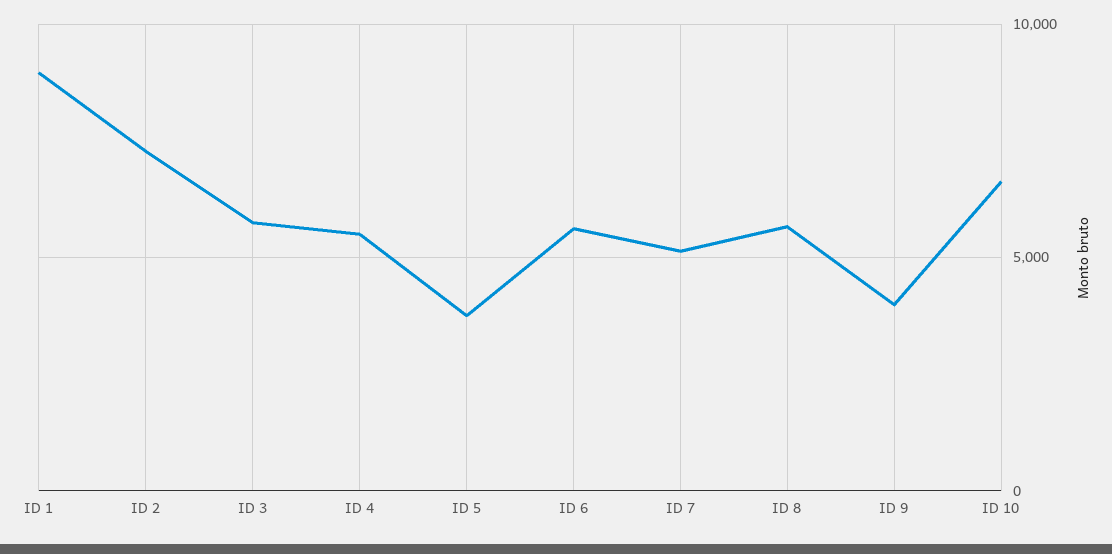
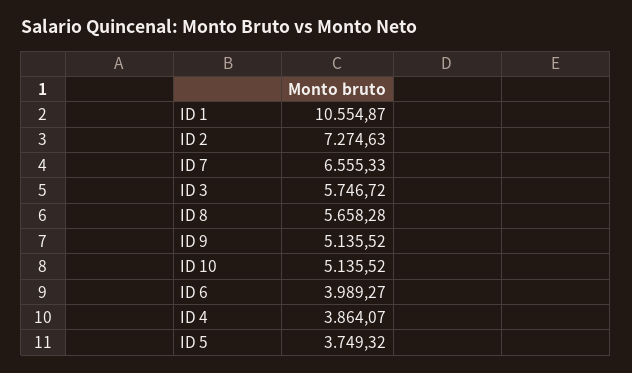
ID 1: 9000 -> 10554.87
ID 4: 5500 -> 3864.07
ID 6: 5500 -> 3989.27
ID 7: 5000 -> 6555.33
ID 9: 4000 -> 5135.52
ID 10: 6500 -> 5135.52

